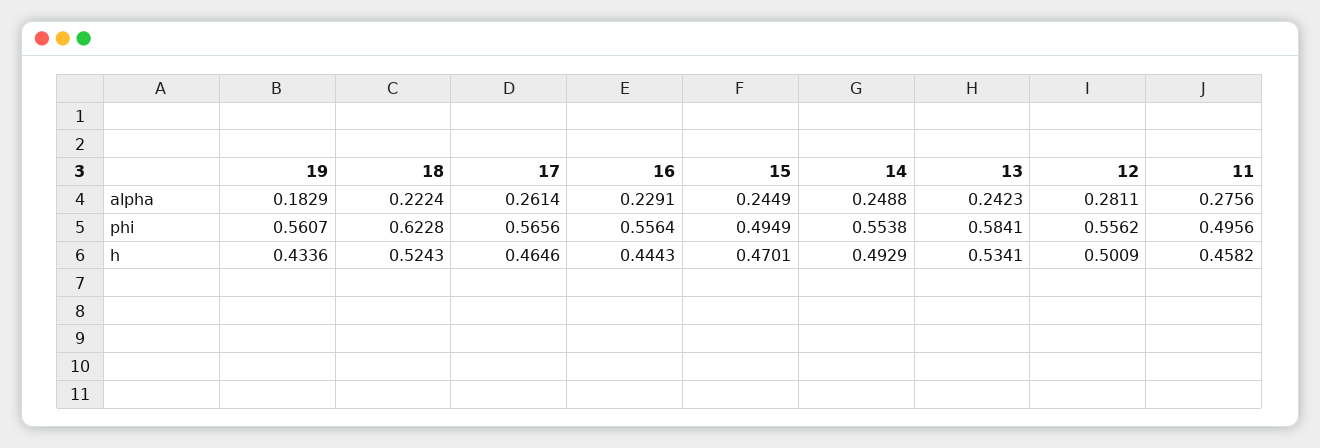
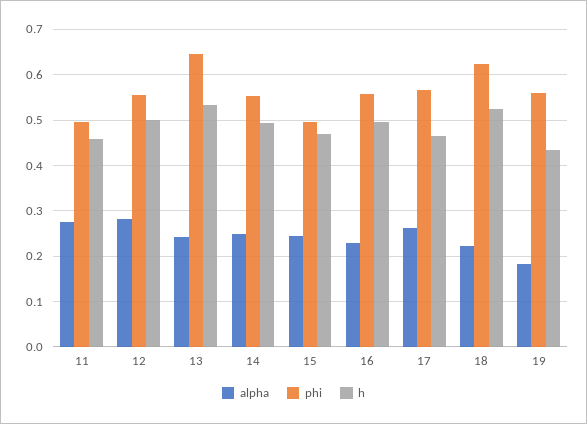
phi, 13: 0.5841 -> 0.64
h, 16: 0.4443 -> 0.5

